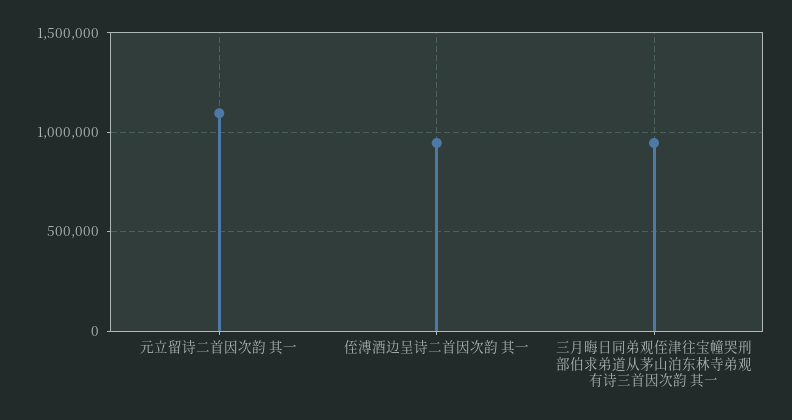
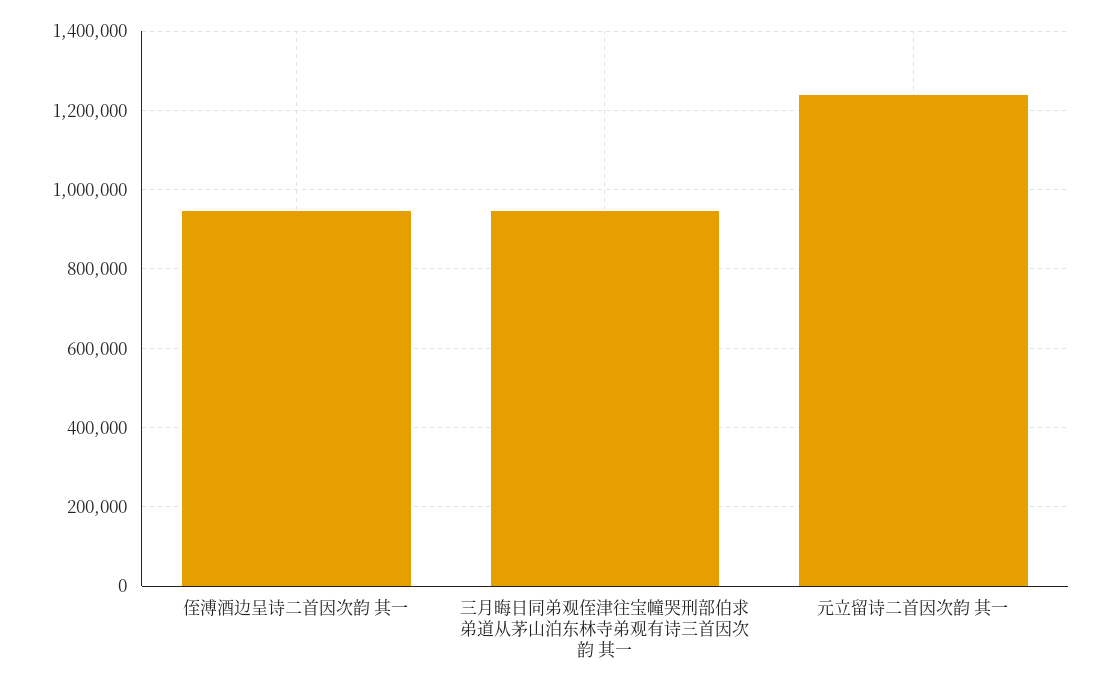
元立留诗二首因次韵 其一: 1100000 -> 1240000

